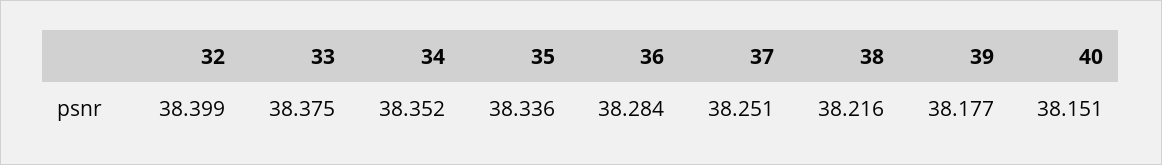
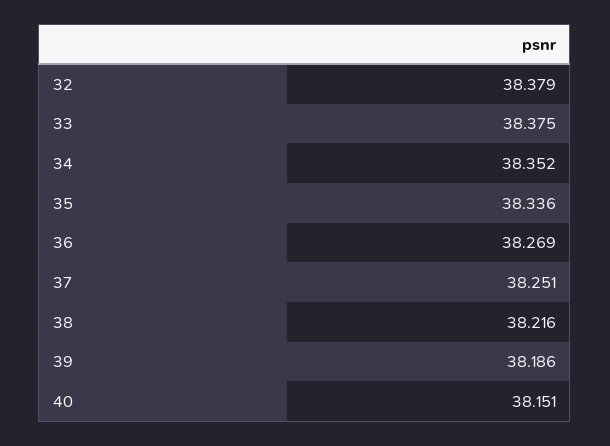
32: 38.399 -> 38.379
36: 38.284 -> 38.269
39: 38.177 -> 38.186

